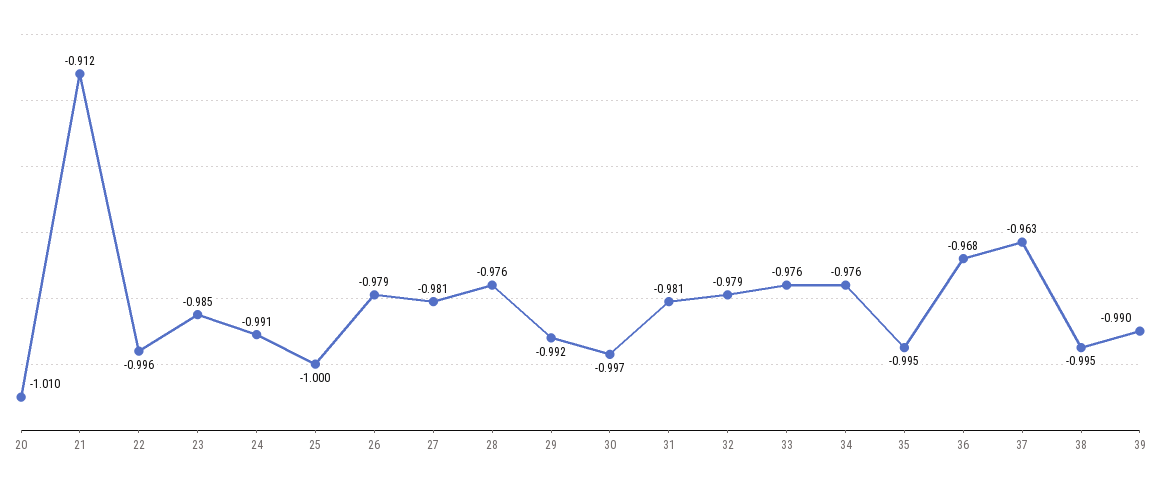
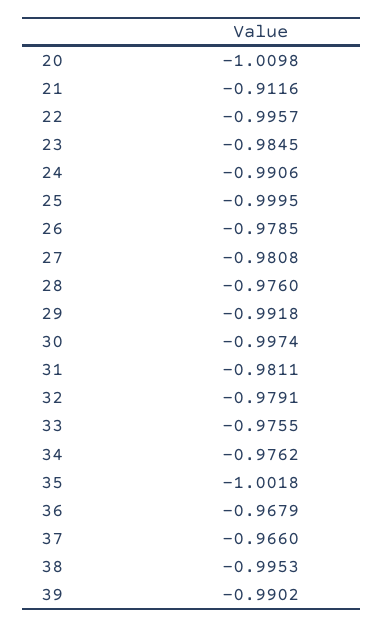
35: -0.995 -> -1.0018
37: -0.963 -> -0.966

